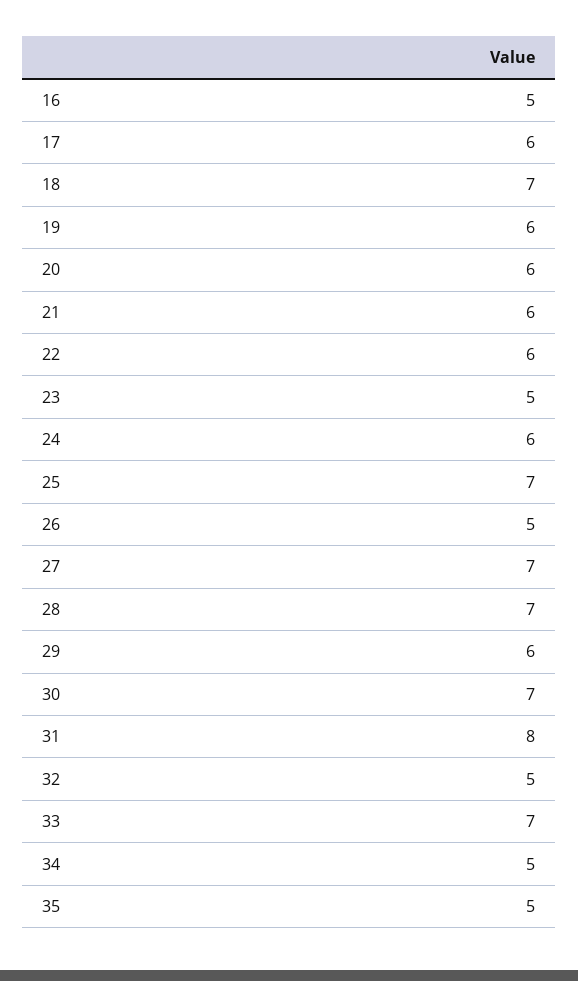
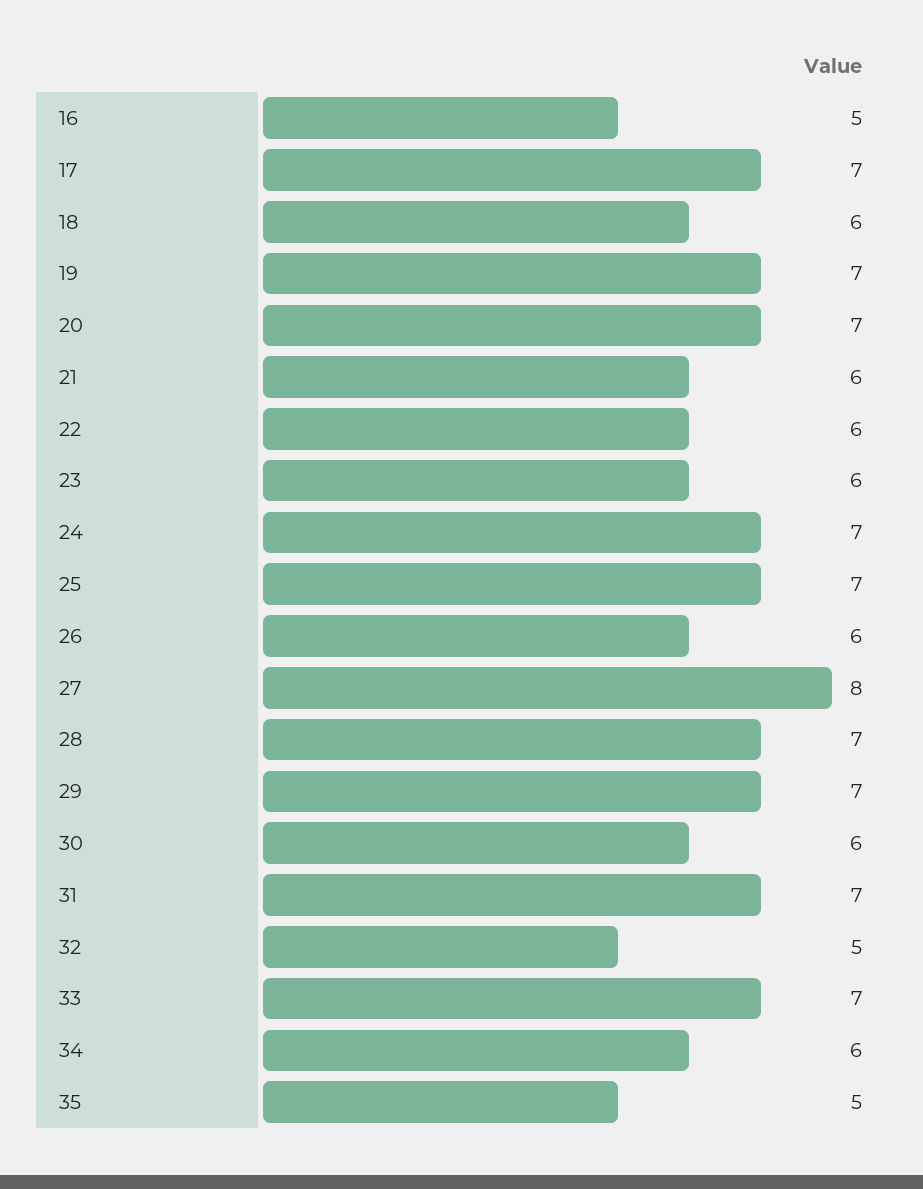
17: 6 -> 7
18: 7 -> 6
19: 6 -> 7
20: 6 -> 7
23: 5 -> 6
24: 6 -> 7
26: 5 -> 6
27: 7 -> 8
29: 6 -> 7
30: 7 -> 6
31: 8 -> 7
34: 5 -> 6

